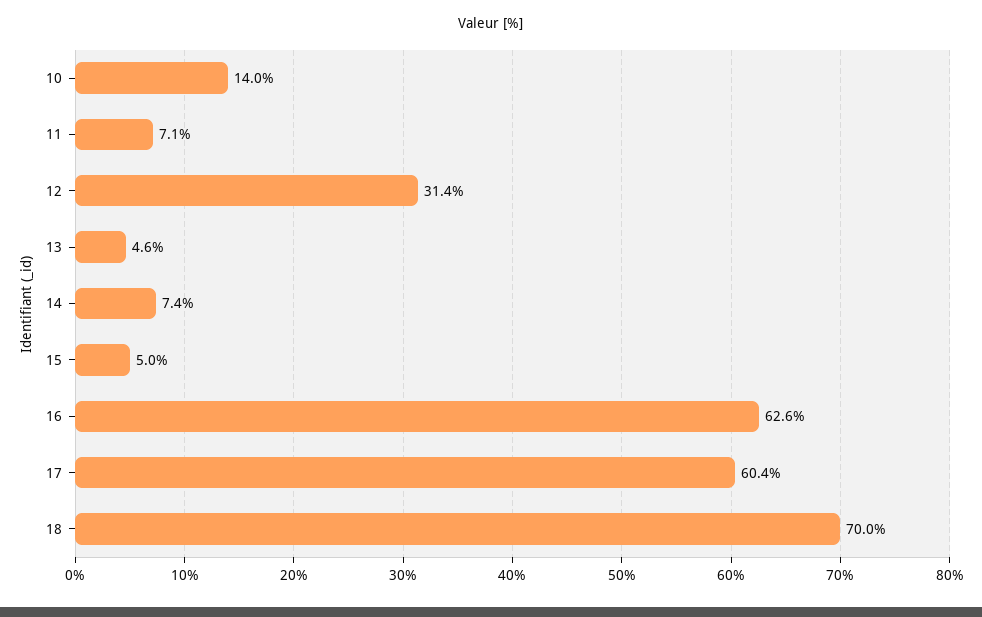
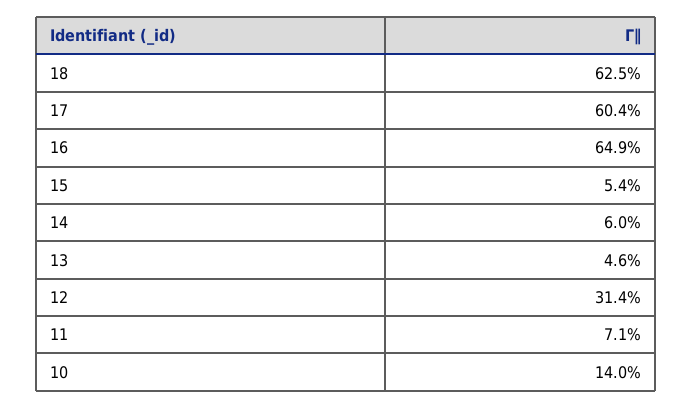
14: 7.4 -> 6
15: 5 -> 5.4
16: 62.6 -> 64.9
18: 70 -> 62.5

